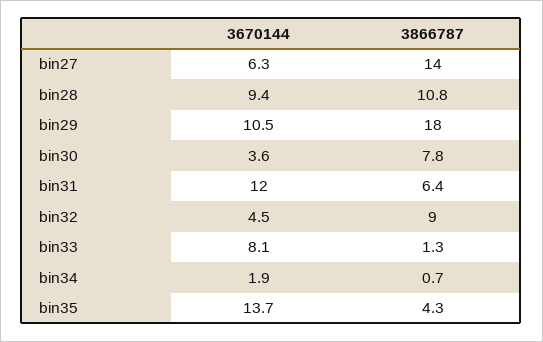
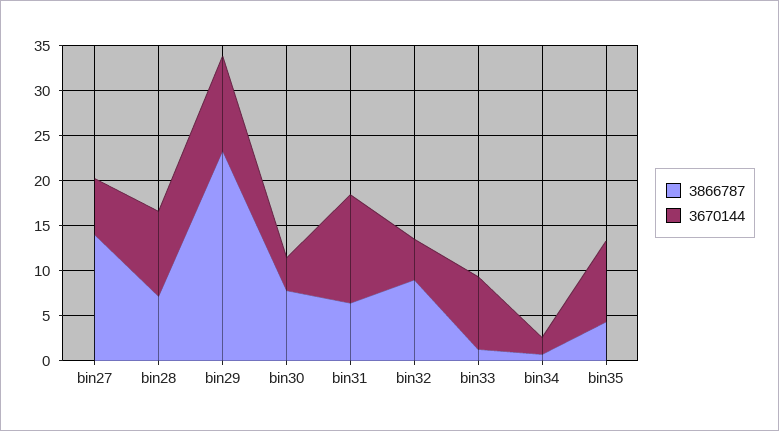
3866787, bin28: 10.8 -> 7
3866787, bin29: 18 -> 23
3670144, bin35: 13.7 -> 9

